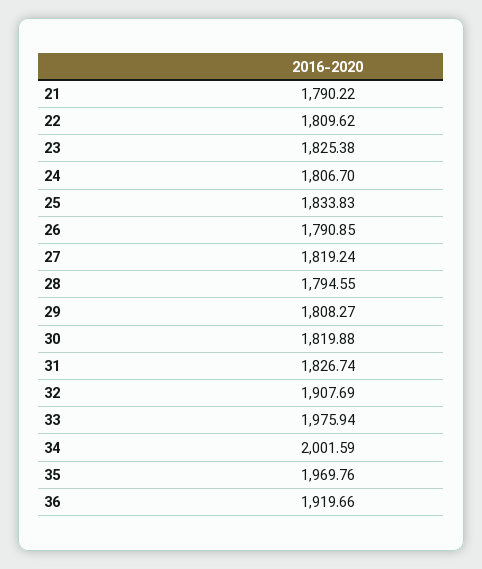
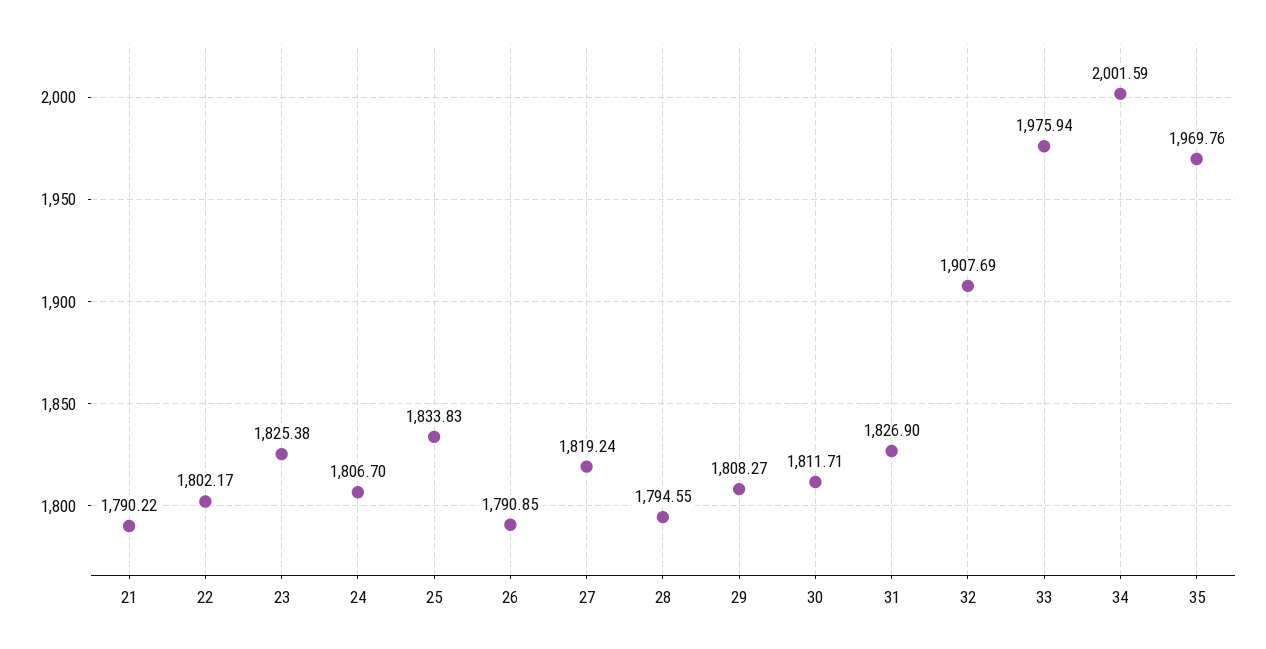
22: 1809.62 -> 1802.17
30: 1819.88 -> 1811.71
31: 1826.74 -> 1826.9
36: 1919.66 -> none

